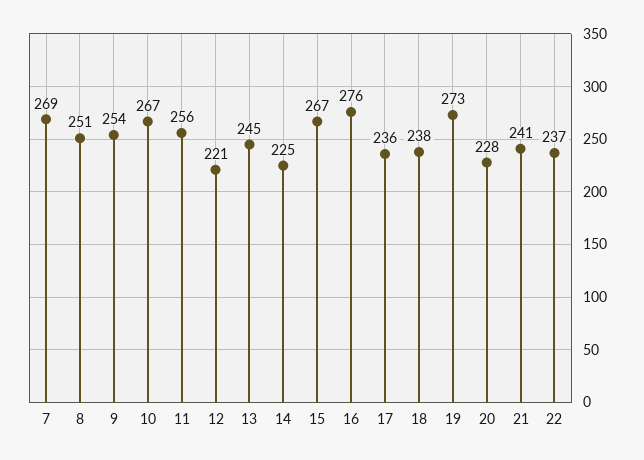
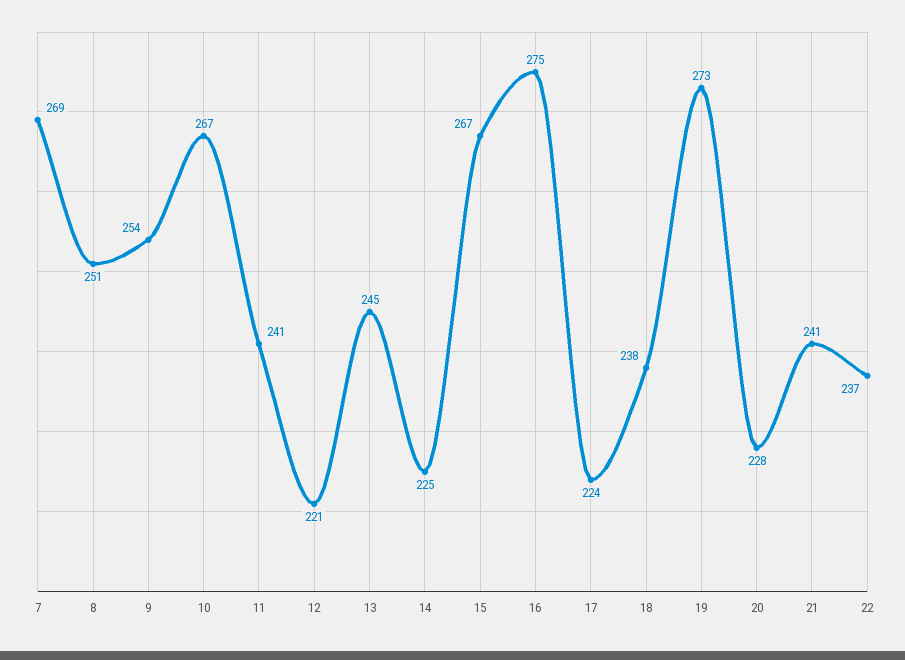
11: 256 -> 241
16: 276 -> 275
17: 236 -> 224

